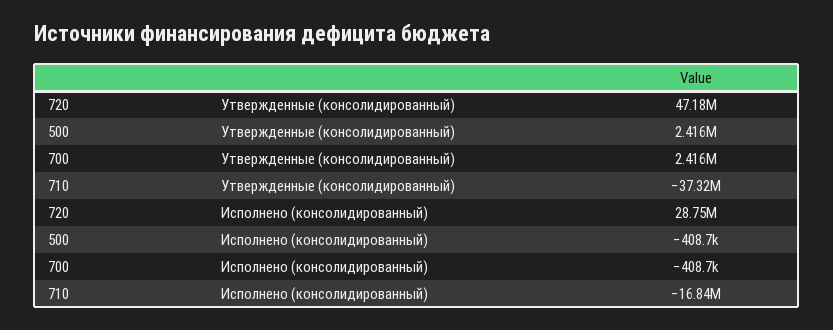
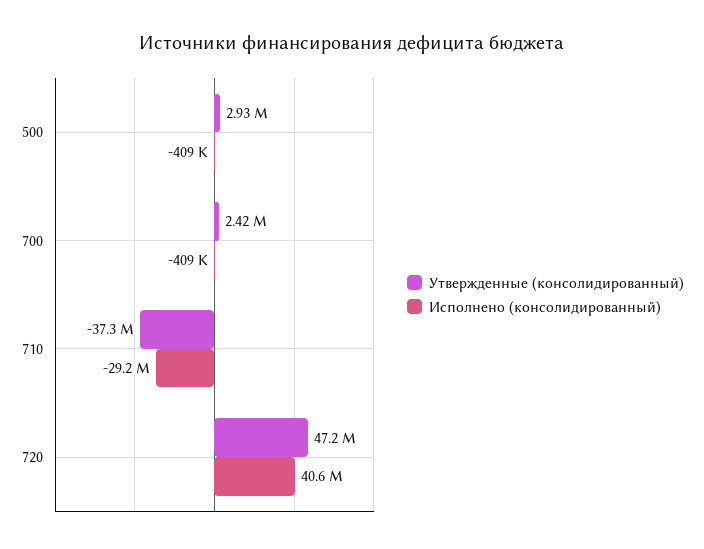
Утвержденные (консолидированный), 500: 2416000 -> 2930000
Исполнено (консолидированный), 720: 28750000 -> 40600000
Исполнено (консолидированный), 710: -16840000 -> -29200000

